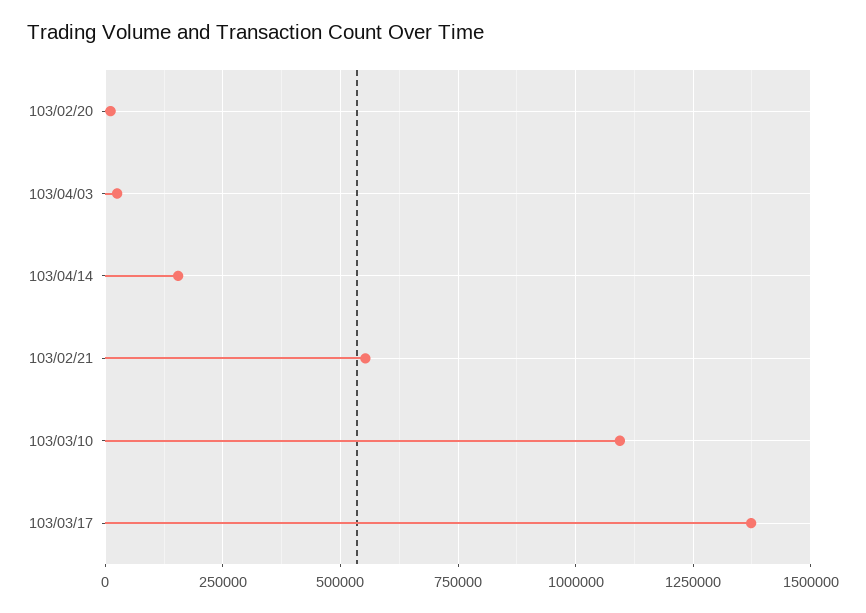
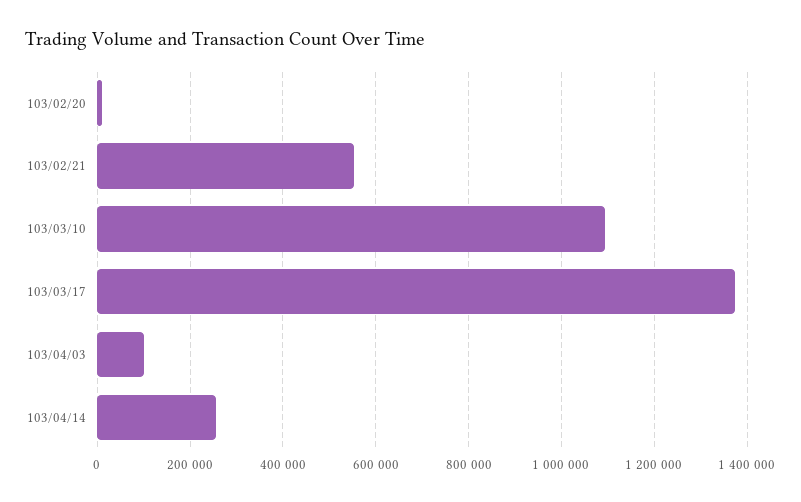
103/04/03: 25000 -> 100000
103/04/14: 150000 -> 260000

